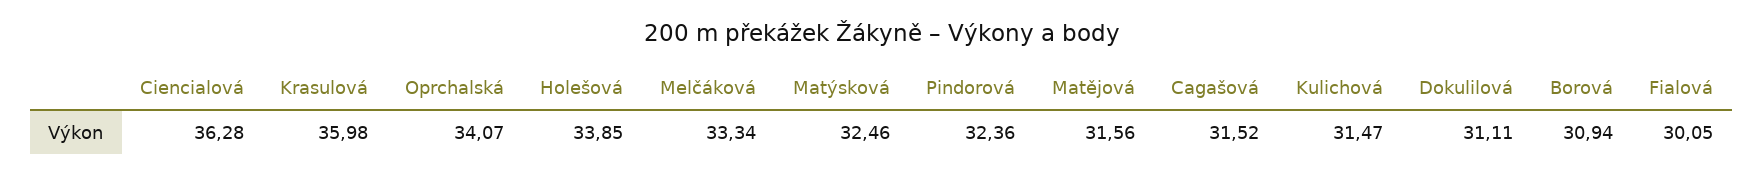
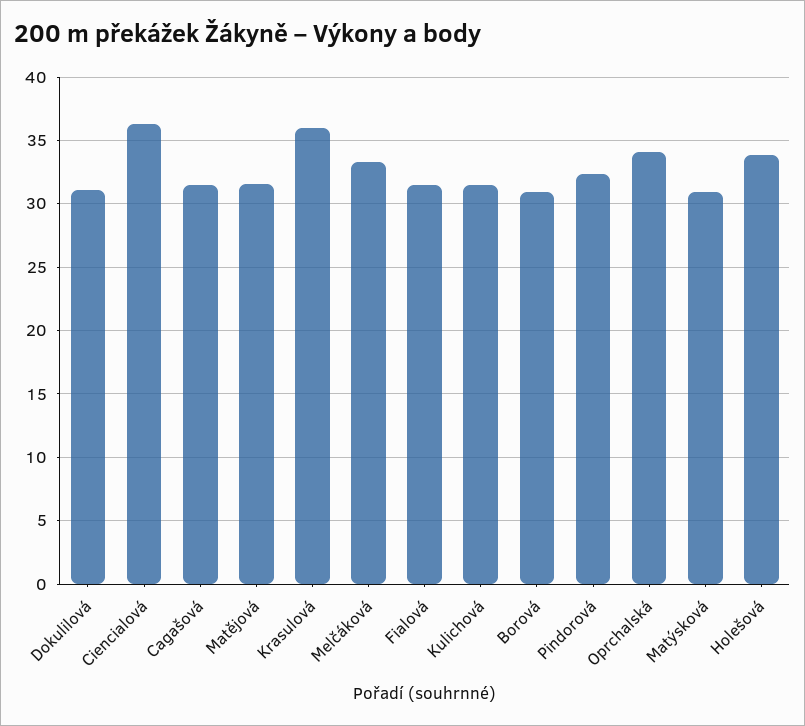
Matýsková: 32.46 -> 31
Fialová: 30.05 -> 31.5

